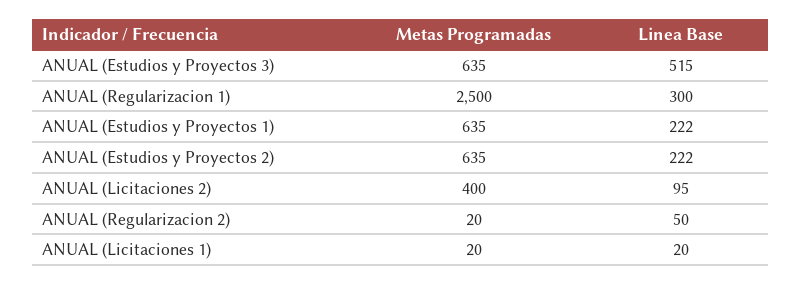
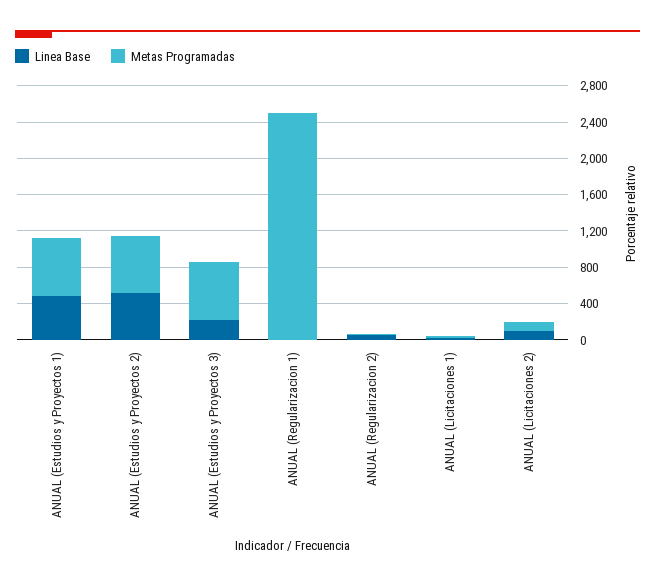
Linea Base, ANUAL (Estudios y Proyectos 3): 515 -> 200
Linea Base, ANUAL (Regularizacion 1): 300 -> 0
Linea Base, ANUAL (Estudios y Proyectos 1): 222 -> 500
Linea Base, ANUAL (Estudios y Proyectos 2): 222 -> 500
Metas Programadas, ANUAL (Licitaciones 2): 400 -> 100

